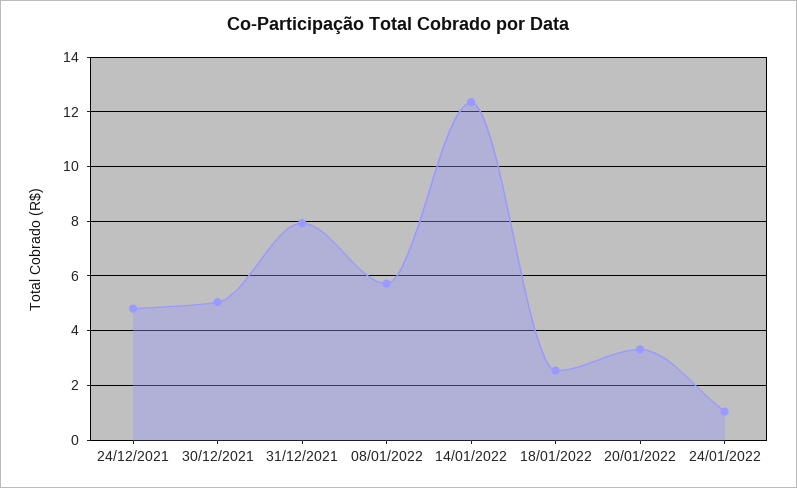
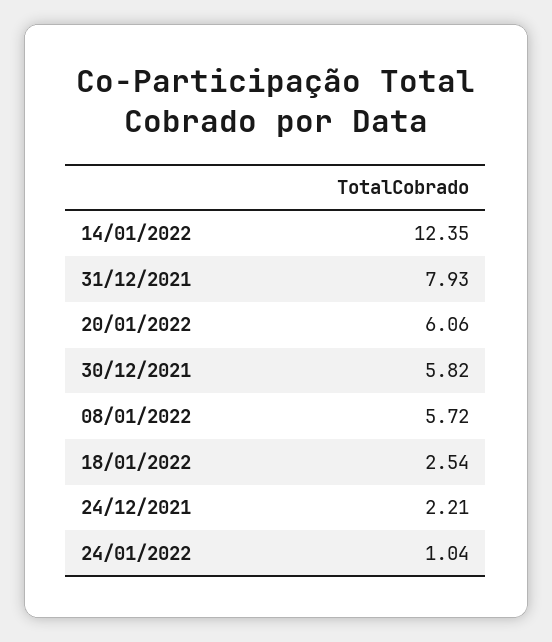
24/12/2021: 4.75 -> 2.21
30/12/2021: 5 -> 5.82
20/01/2022: 3.25 -> 6.06

